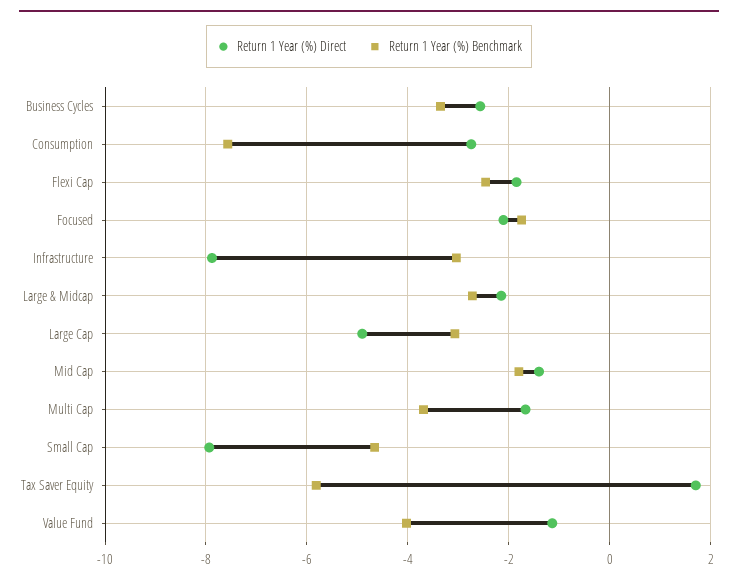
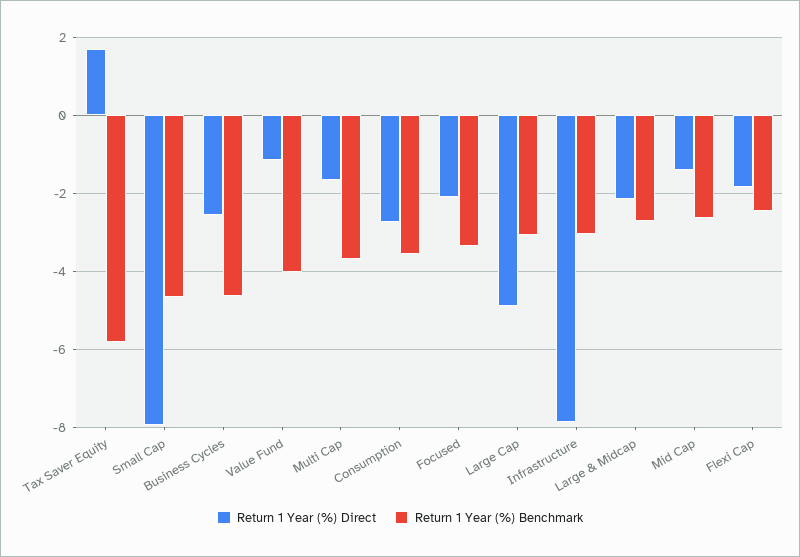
Return 1 Year (%) Benchmark, Business Cycles: -3.4 -> -4.6
Return 1 Year (%) Benchmark, Consumption: -7.6 -> -3.6
Return 1 Year (%) Benchmark, Focused: -1.8 -> -3.4
Return 1 Year (%) Benchmark, Mid Cap: -1.8 -> -2.6

